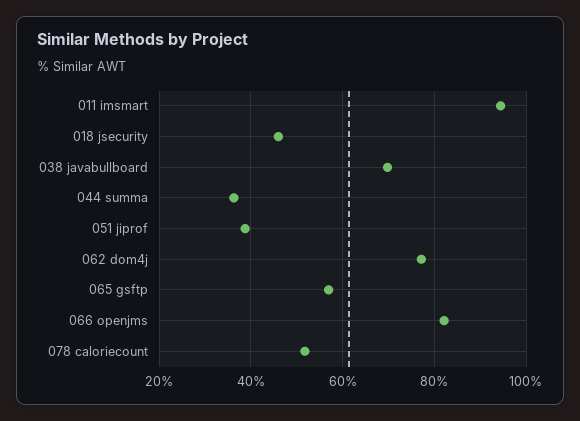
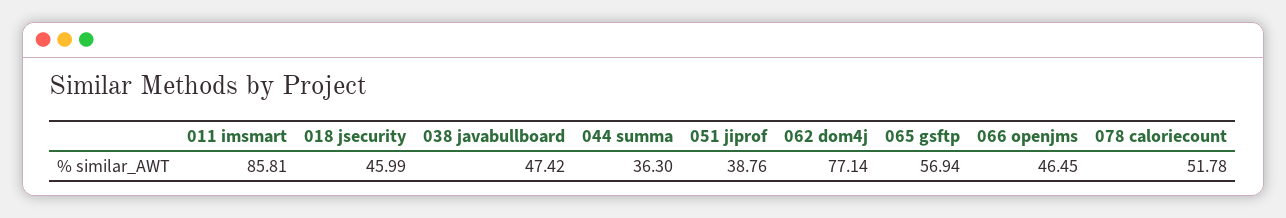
011 imsmart: 94 -> 85.81
038 javabullboard: 70 -> 47.42
066 openjms: 82 -> 46.45

